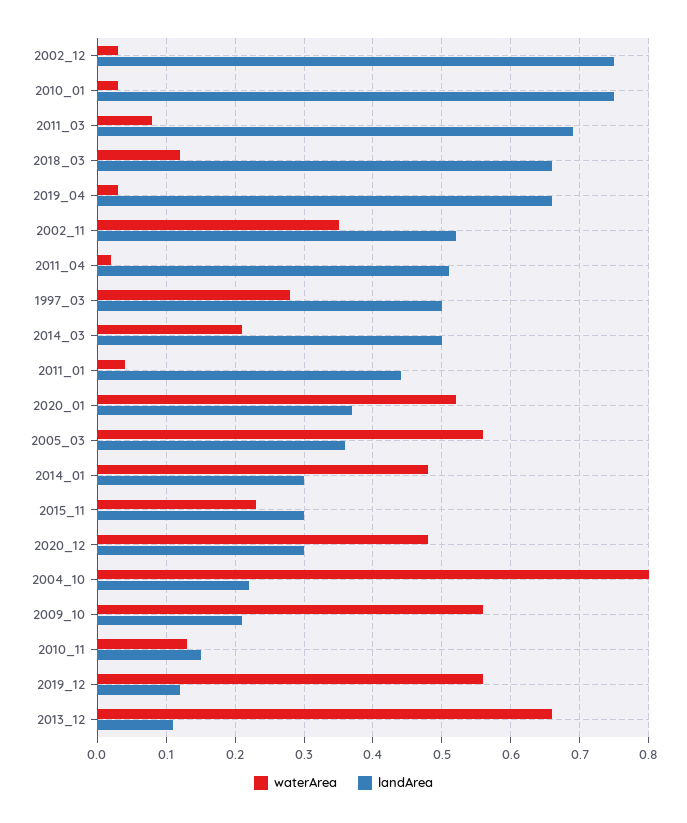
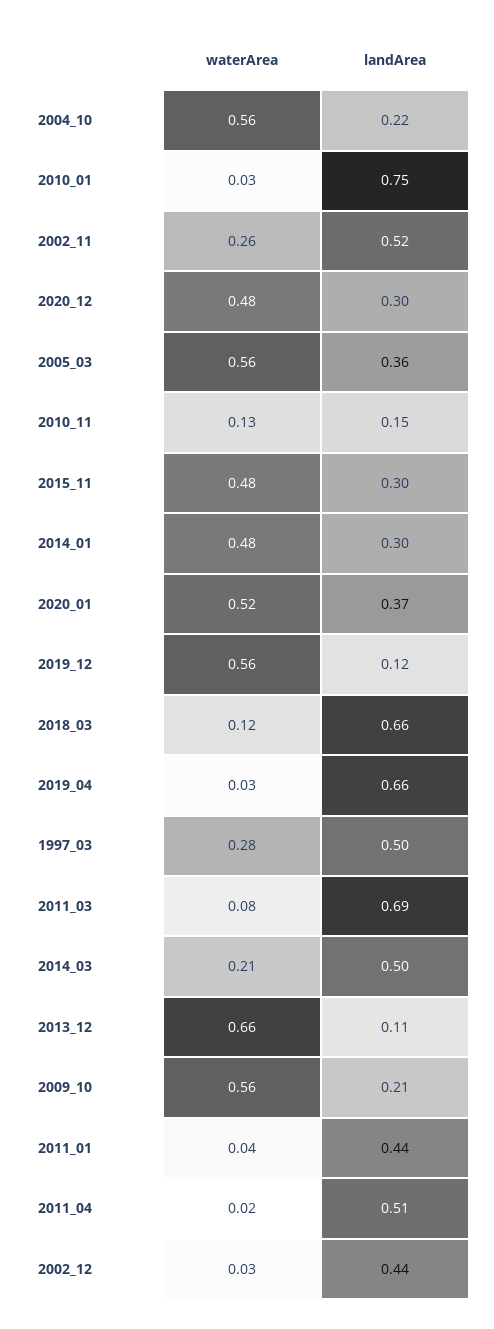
landArea, 2002_12: 0.75 -> 0.44
waterArea, 2002_11: 0.35 -> 0.26
waterArea, 2015_11: 0.23 -> 0.48
waterArea, 2004_10: 0.8 -> 0.56

